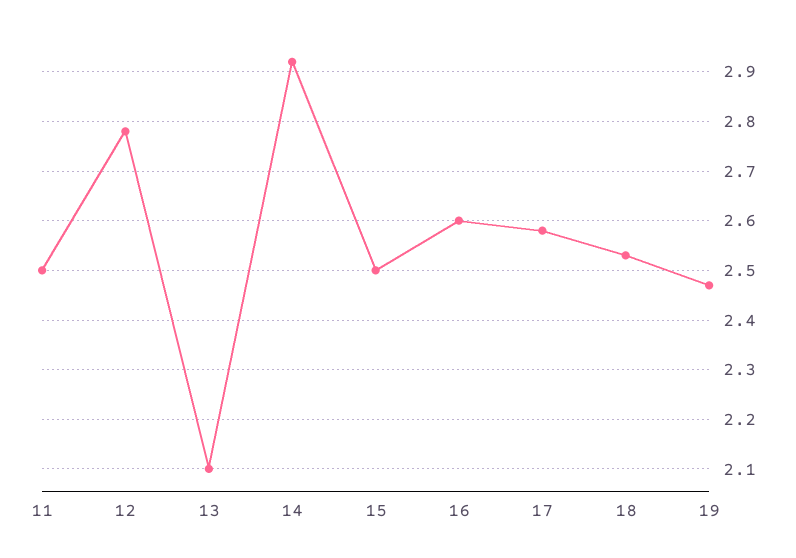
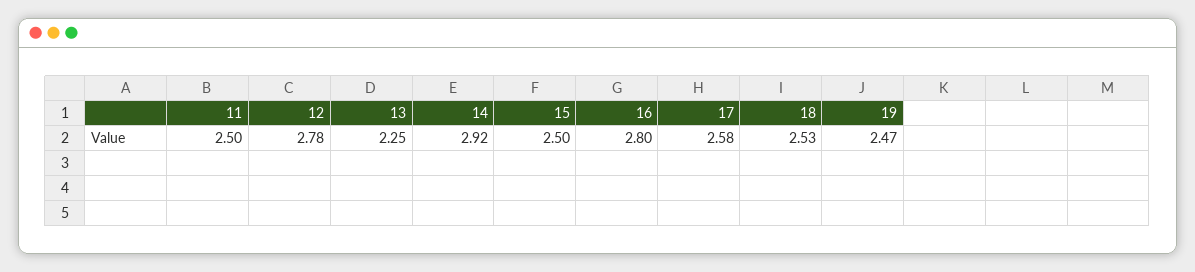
13: 2.1 -> 2.25
16: 2.6 -> 2.8

